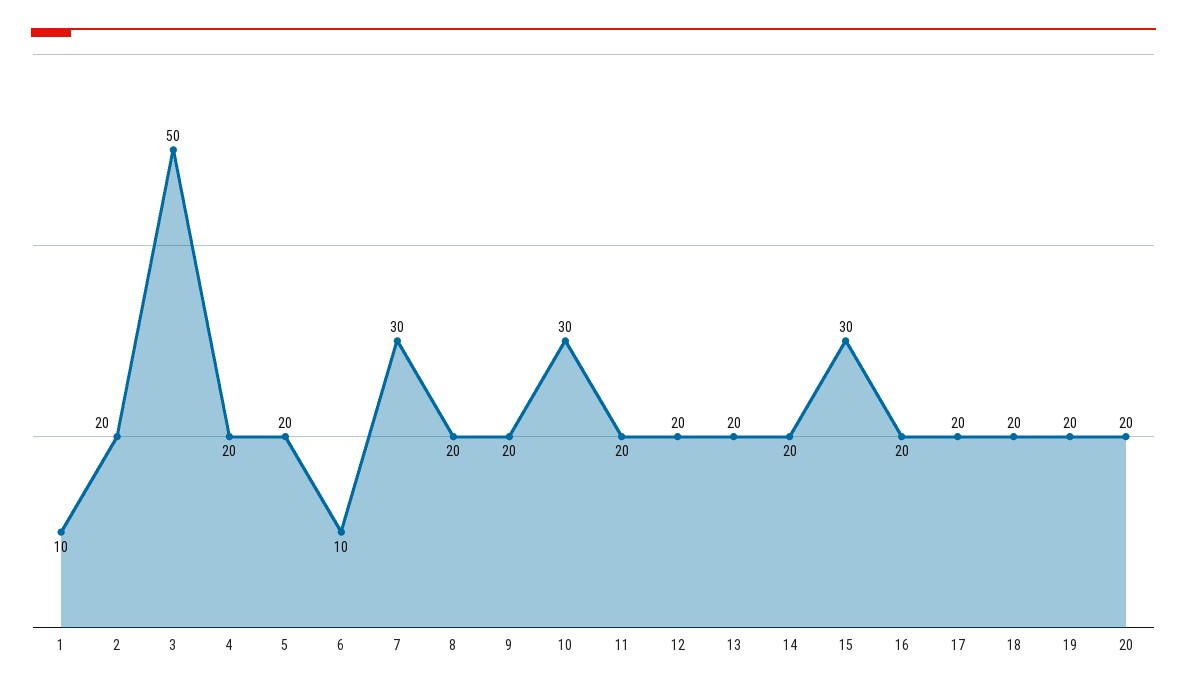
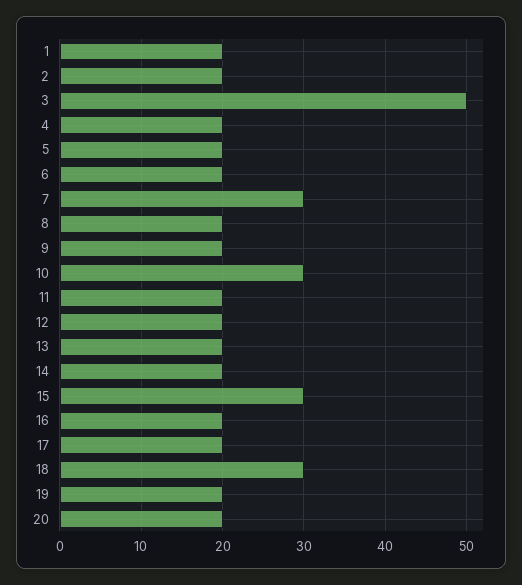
1: 10 -> 20
6: 10 -> 20
18: 20 -> 30

